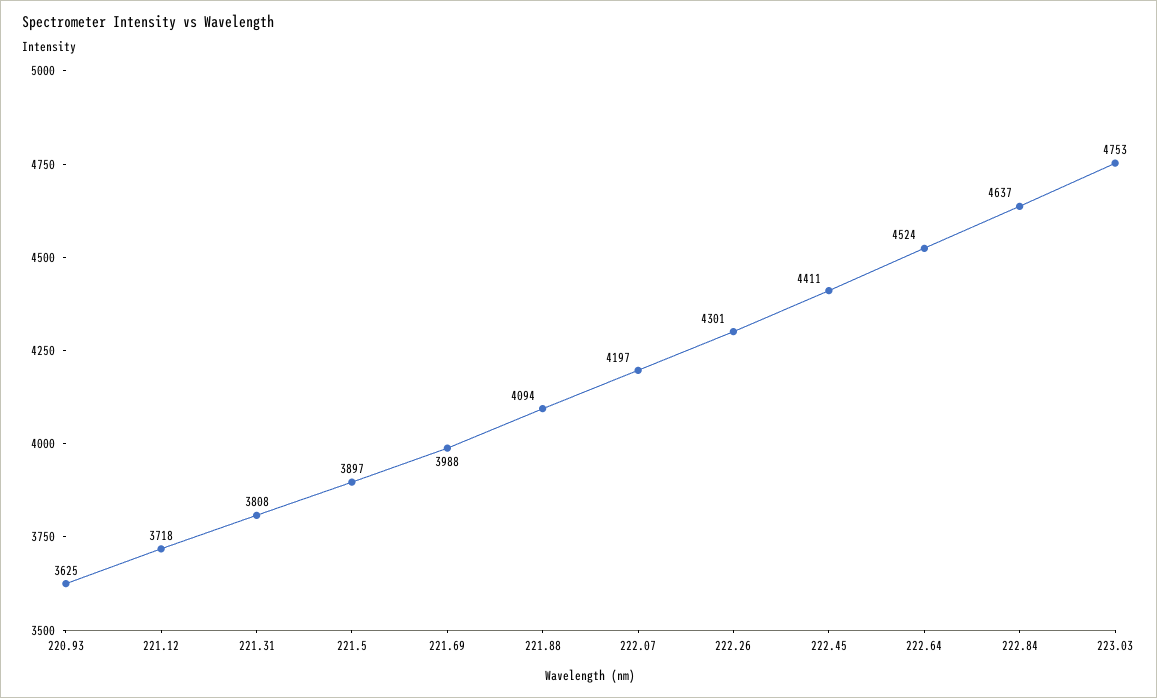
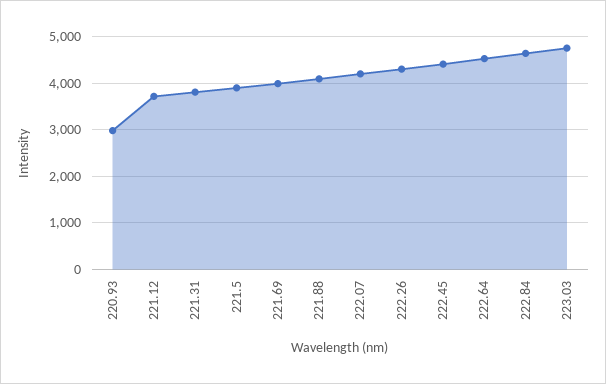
220.93: 3625 -> 3000

